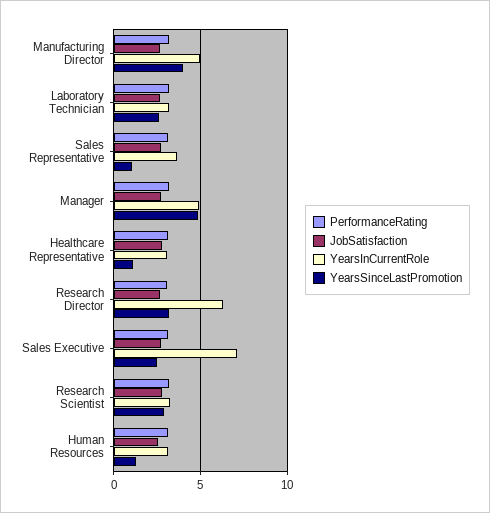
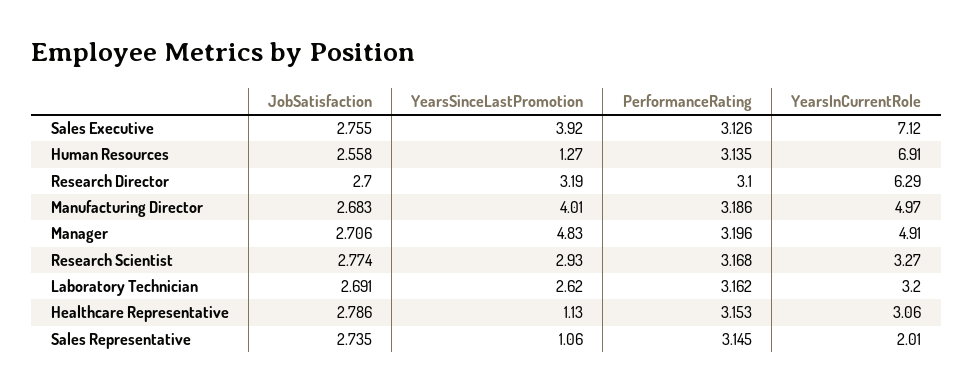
YearsInCurrentRole, Sales Representative: 3.5 -> 2.01
YearsSinceLastPromotion, Sales Executive: 2.5 -> 3.92
YearsInCurrentRole, Human Resources: 3 -> 6.91

